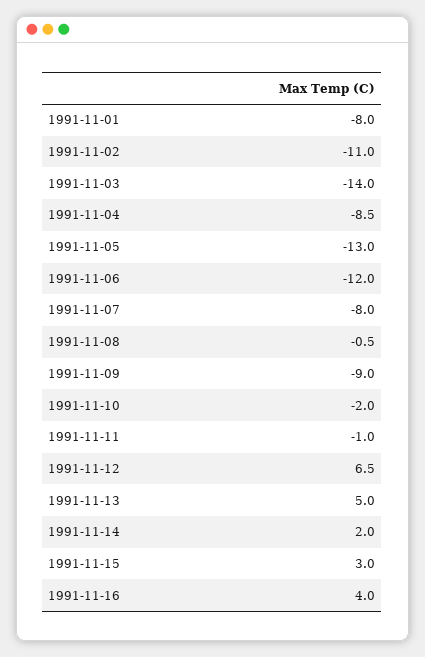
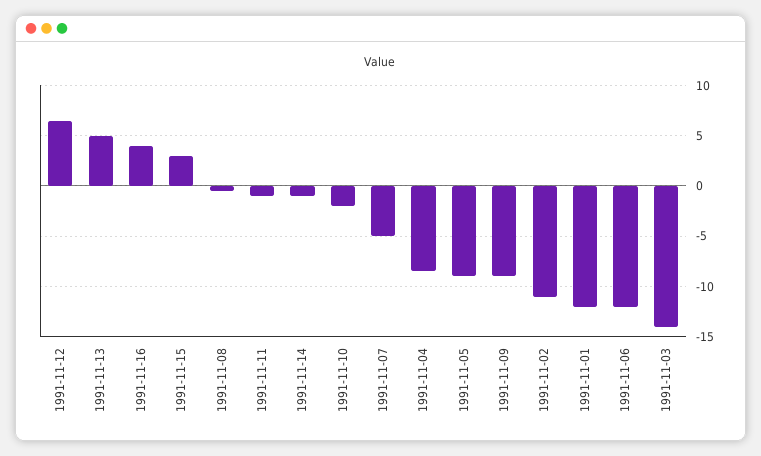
1991-11-01: -8 -> -12
1991-11-05: -13 -> -9
1991-11-07: -8 -> -5
1991-11-14: 2 -> -1

